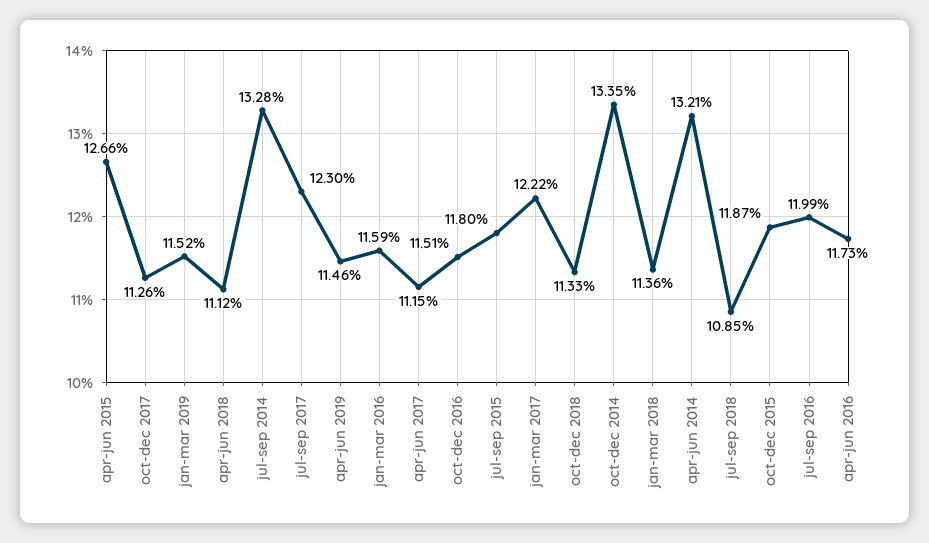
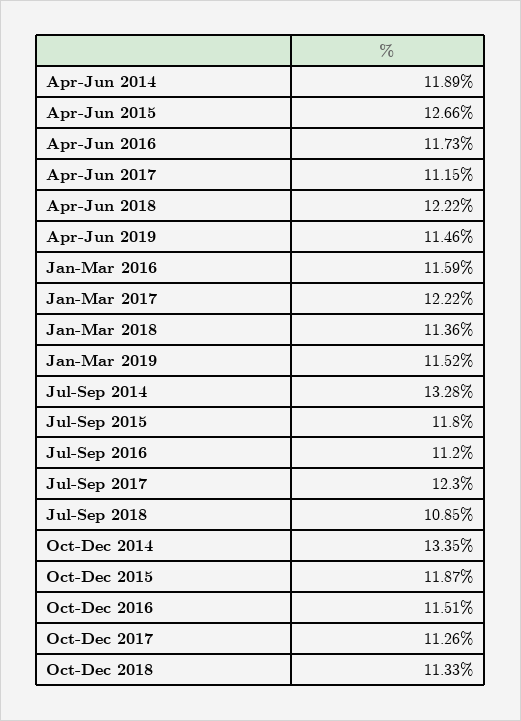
apr-jun 2018: 11.12 -> 12.22
apr-jun 2014: 13.21 -> 11.89
jul-sep 2016: 11.99 -> 11.2

